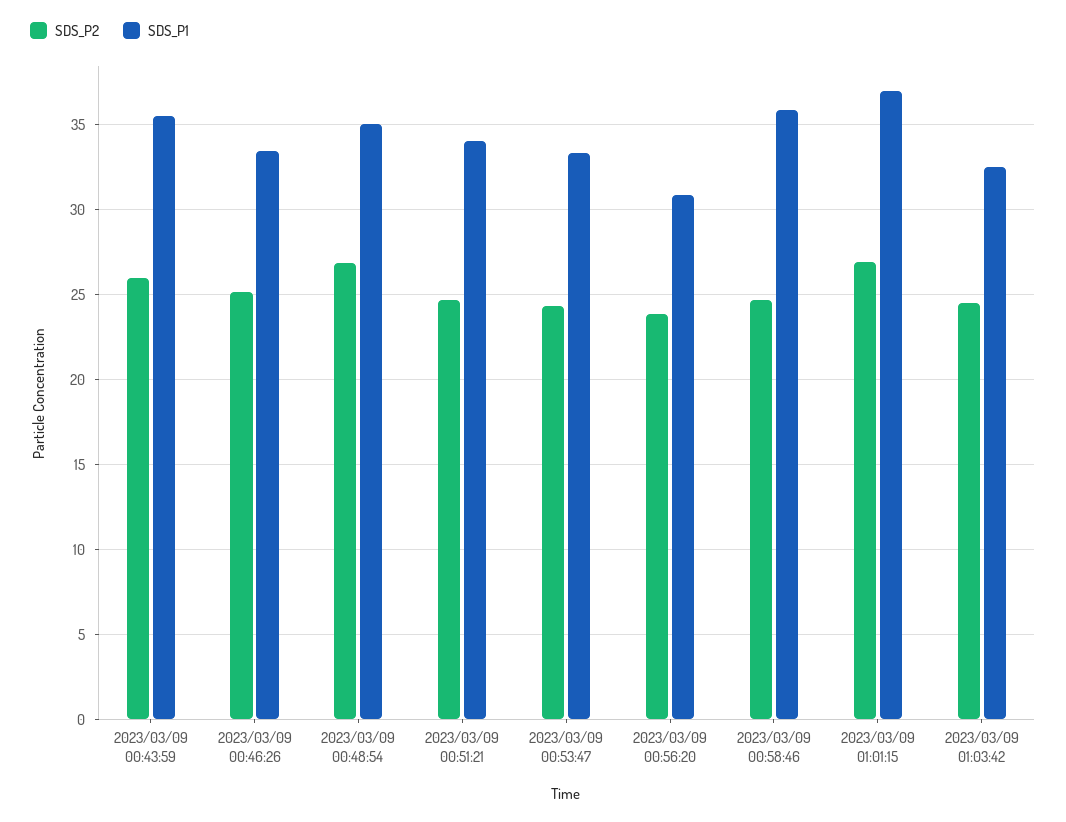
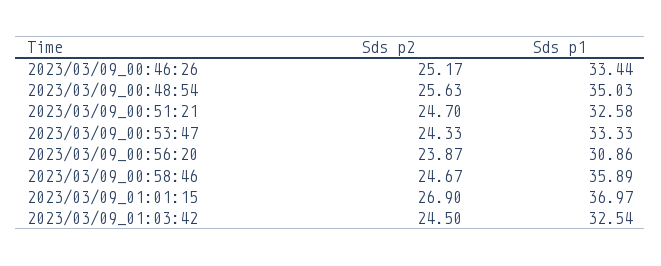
SDS_P2, 2023/03/09 00:43:59: 26 -> none
SDS_P1, 2023/03/09 00:43:59: 35.5 -> none
SDS_P2, 2023/03/09 00:48:54: 27 -> 25.63
SDS_P1, 2023/03/09 00:51:21: 34 -> 32.58

